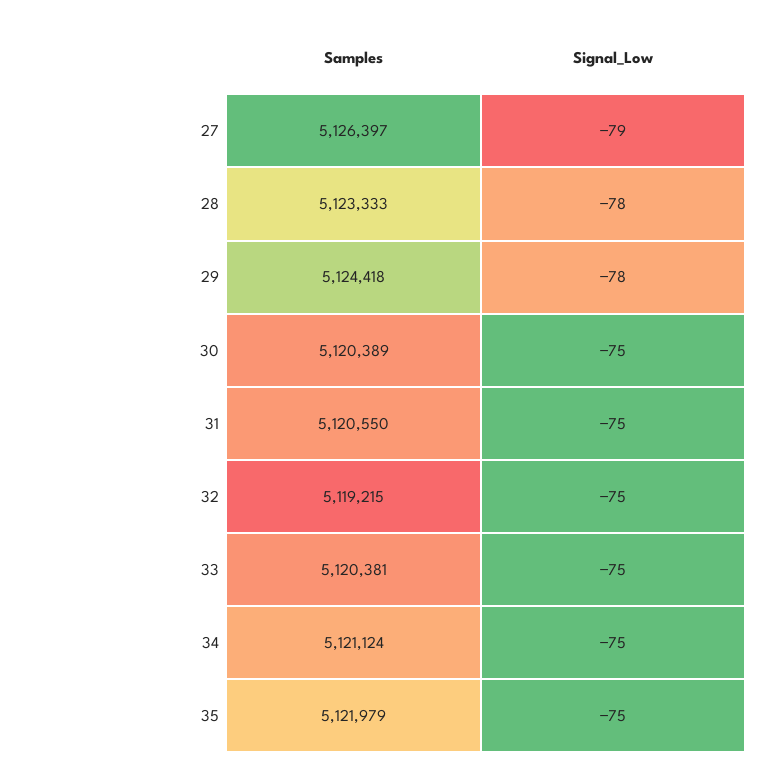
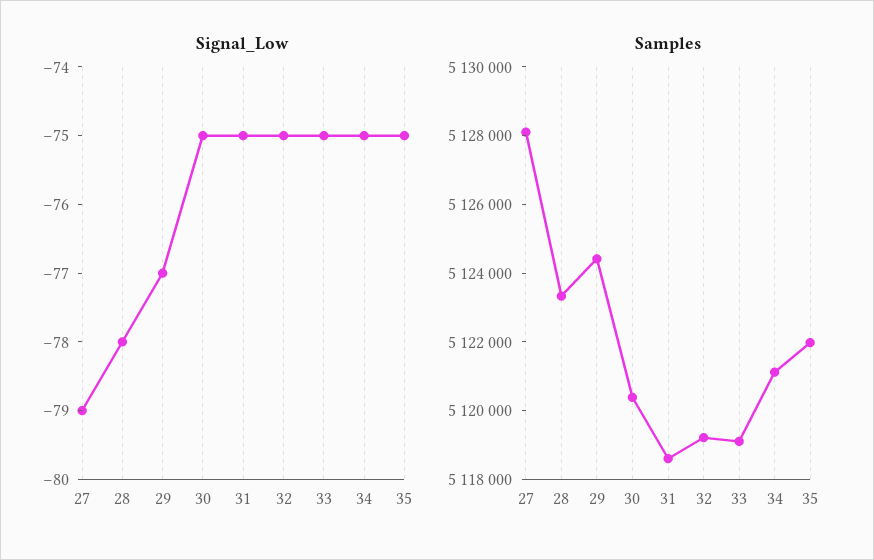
Samples, 27: 5126397 -> 5128000
Signal_Low, 29: -78 -> -77
Samples, 31: 5120550 -> 5118500
Samples, 33: 5120381 -> 5119000

